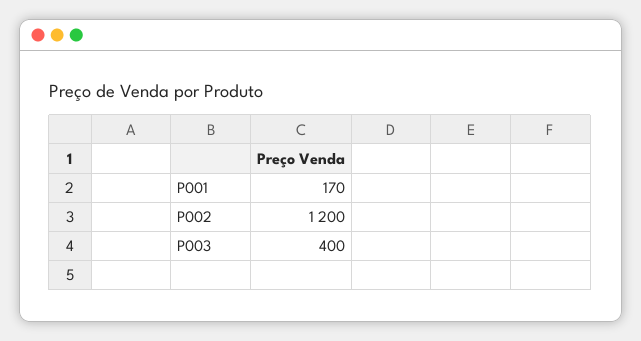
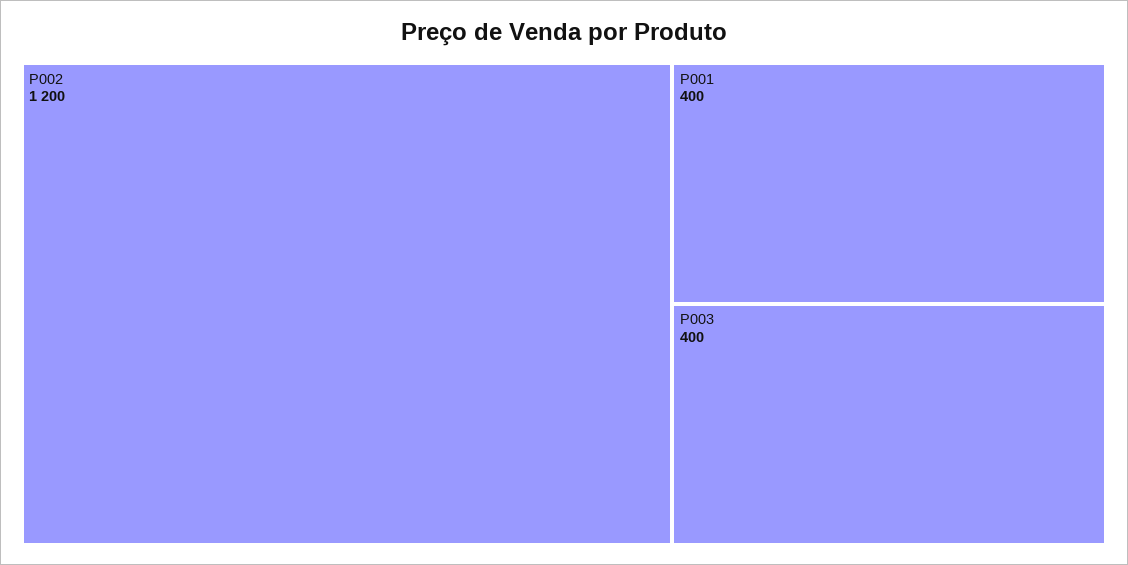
P001: 170 -> 400

